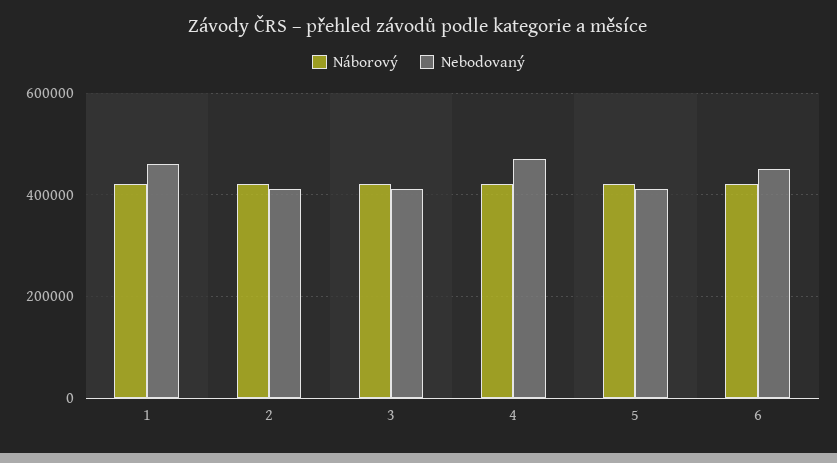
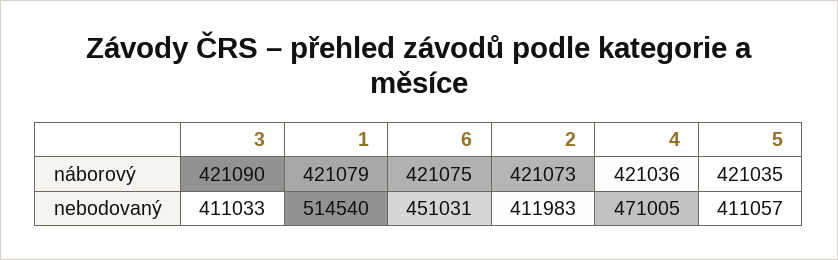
Nebodovaný, 1: 460000 -> 514540

